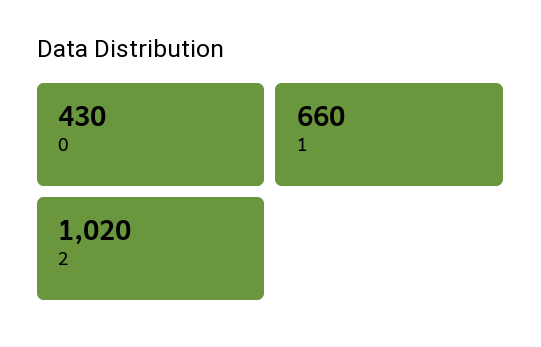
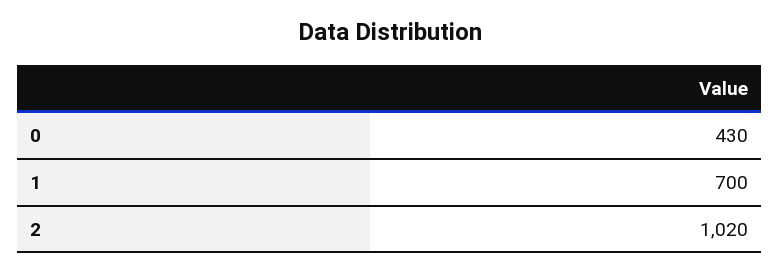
1: 660 -> 700

